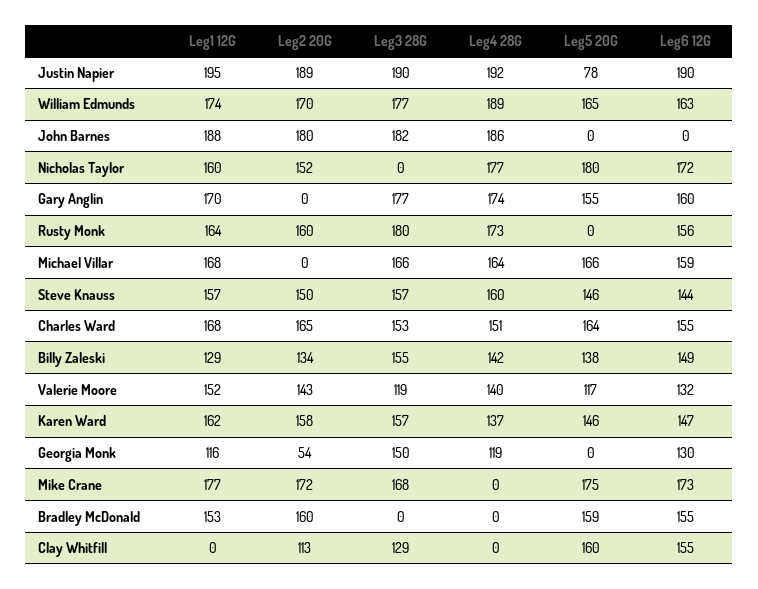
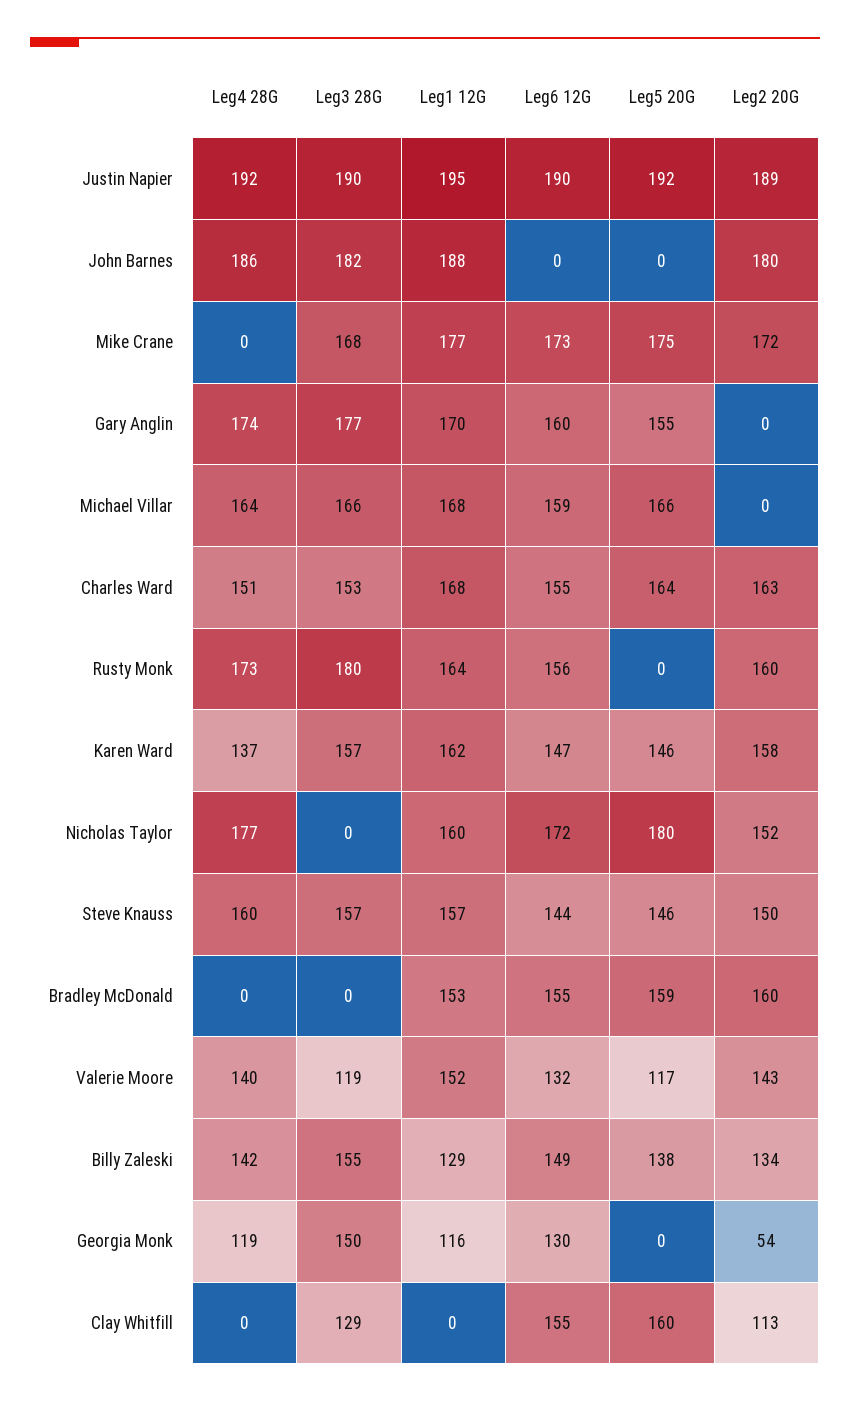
Leg5 20G, Justin Napier: 78 -> 192
Leg1 12G, William Edmunds: 174 -> none
Leg2 20G, William Edmunds: 170 -> none
Leg3 28G, William Edmunds: 177 -> none
Leg4 28G, William Edmunds: 189 -> none
Leg5 20G, William Edmunds: 165 -> none
Leg6 12G, William Edmunds: 163 -> none
Leg2 20G, Charles Ward: 165 -> 163

